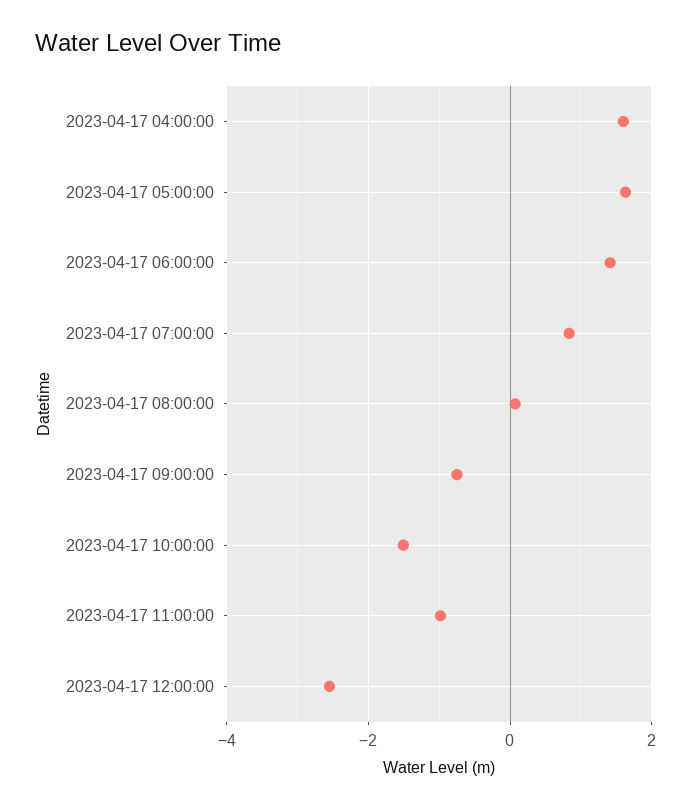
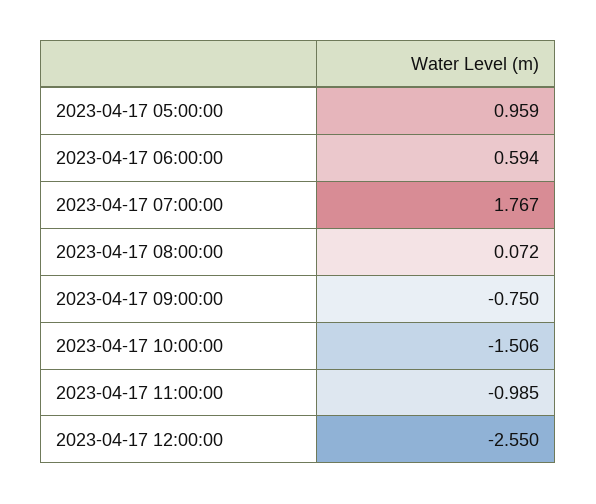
2023-04-17 04:00:00: 1.6 -> none
2023-04-17 05:00:00: 1.6 -> 0.959
2023-04-17 06:00:00: 1.4 -> 0.594
2023-04-17 07:00:00: 0.8 -> 1.767

